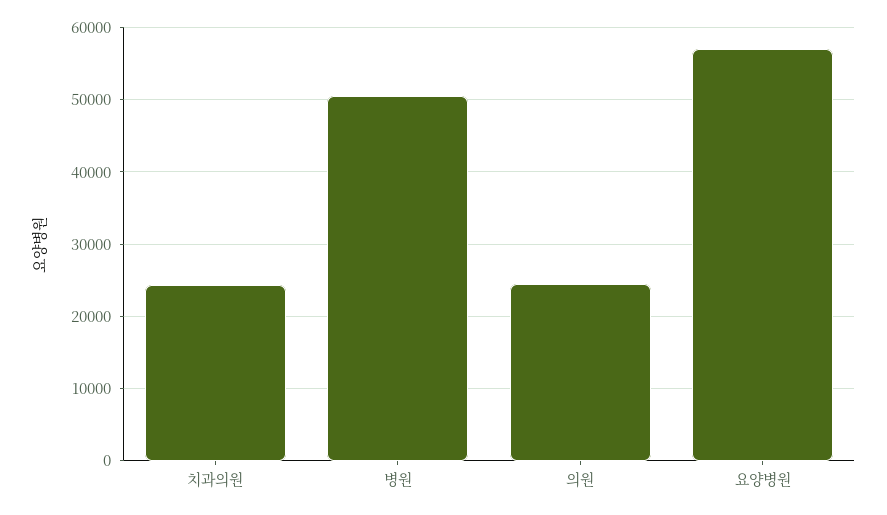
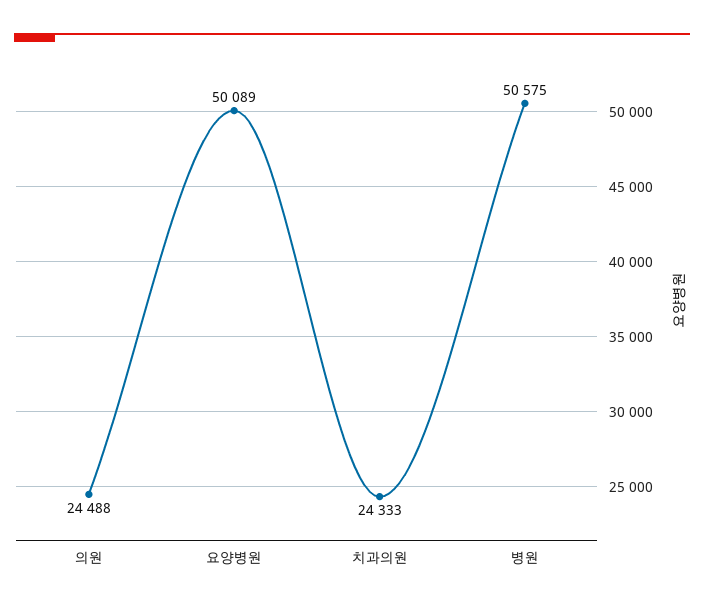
요양병원: 57000 -> 50089

